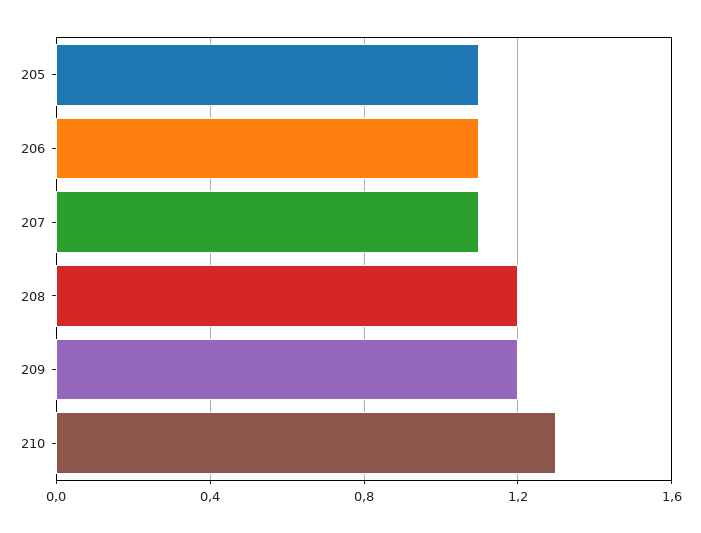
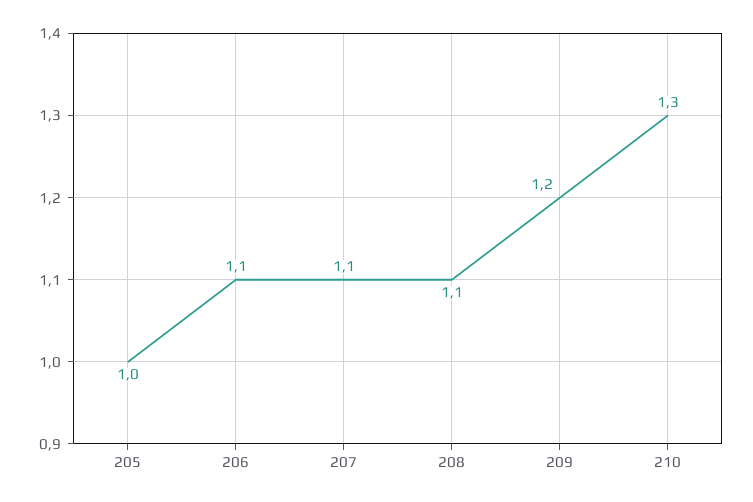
205: 1.1 -> 1
208: 1.2 -> 1.1

